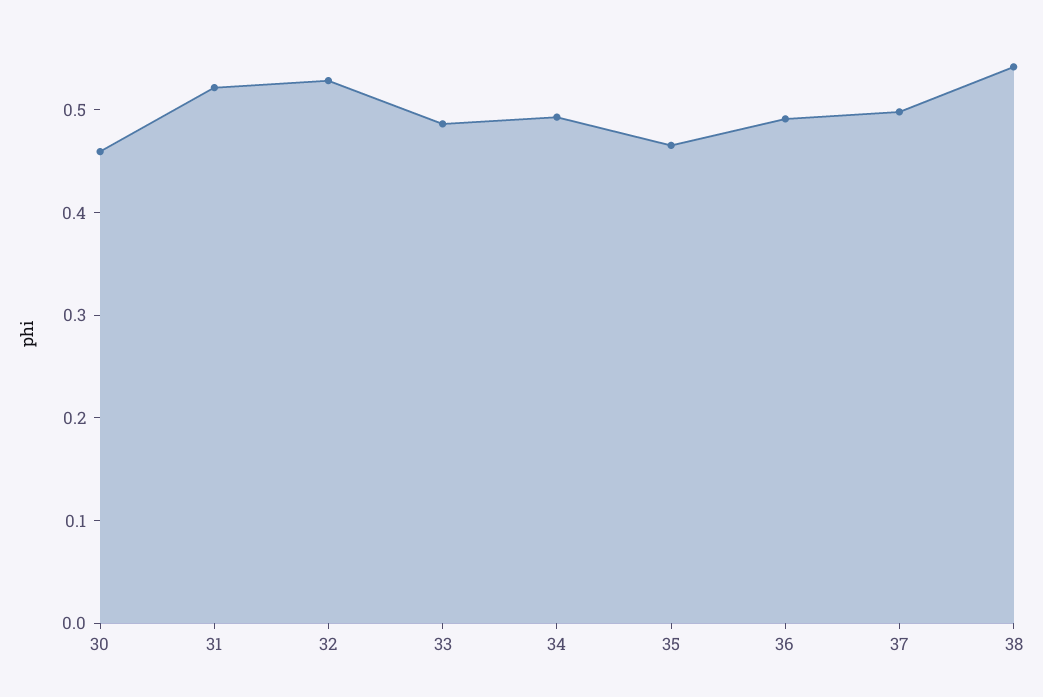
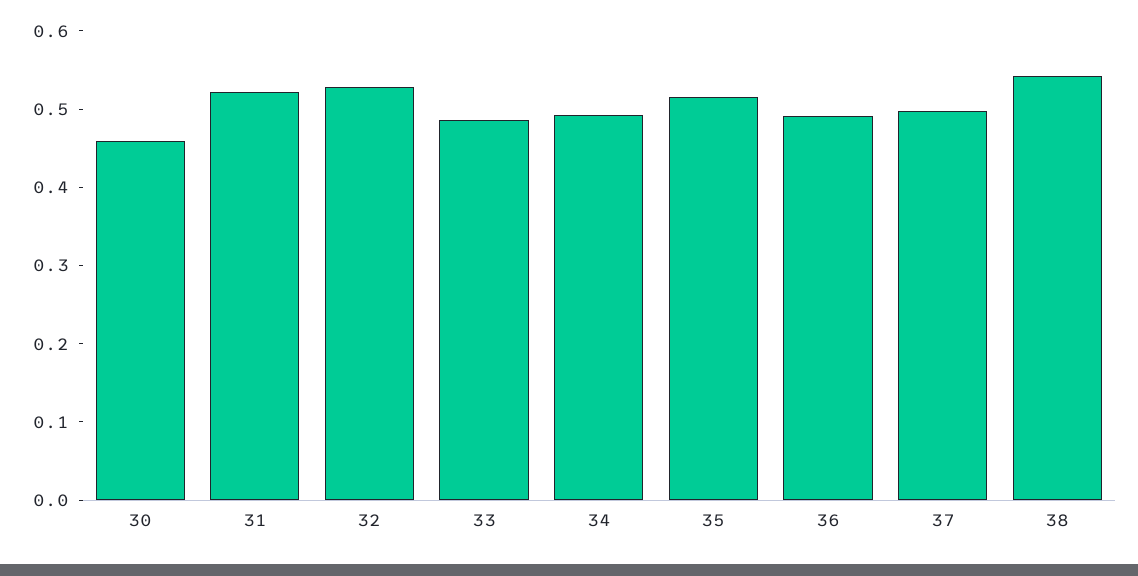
35: 0.46 -> 0.52

